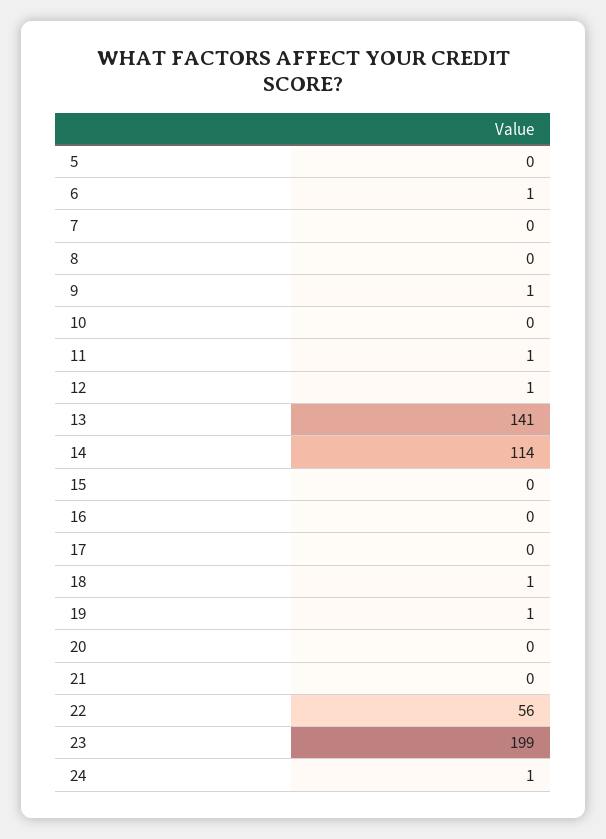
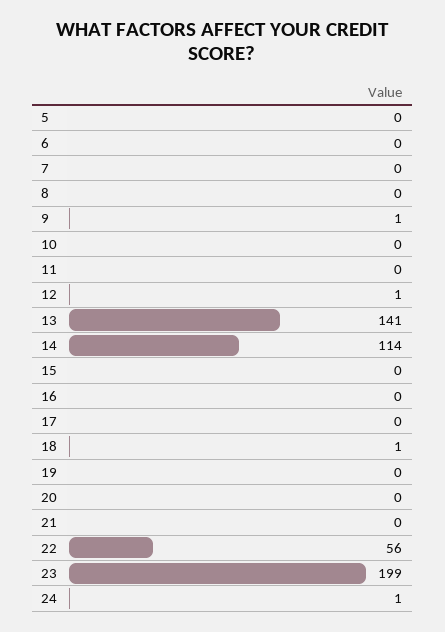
6: 1 -> 0
11: 1 -> 0
19: 1 -> 0

